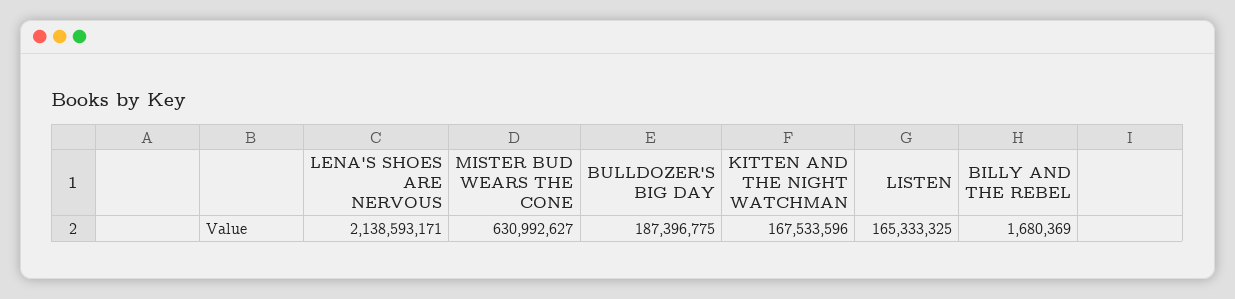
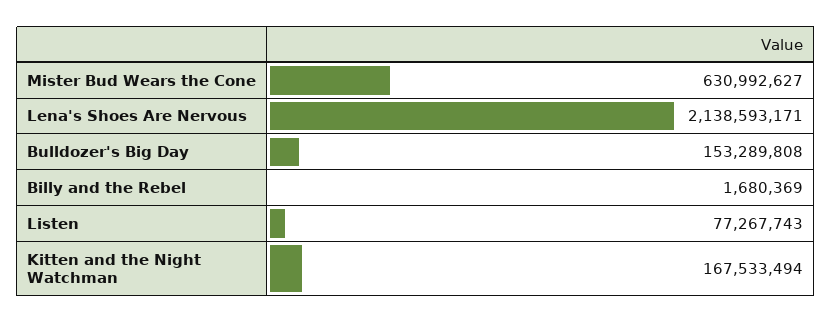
BULLDOZER'S BIG DAY: 187396775 -> 153289808
KITTEN AND THE NIGHT WATCHMAN: 167533596 -> 167533494
LISTEN: 165333325 -> 77267743

